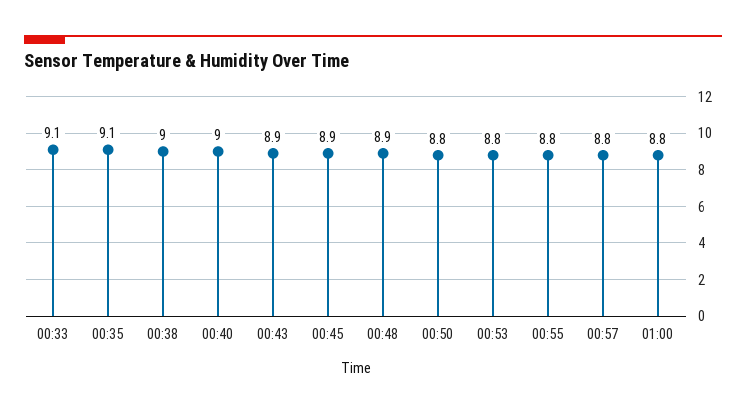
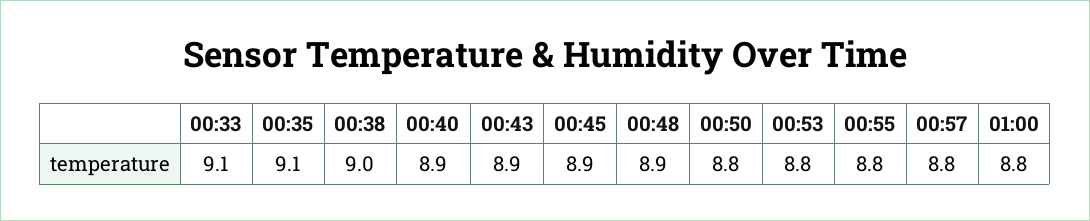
00:40: 9 -> 8.9

